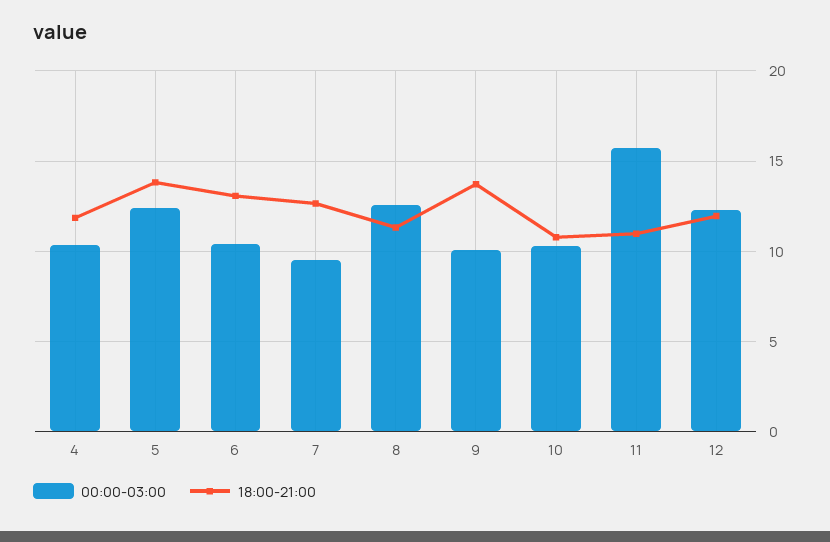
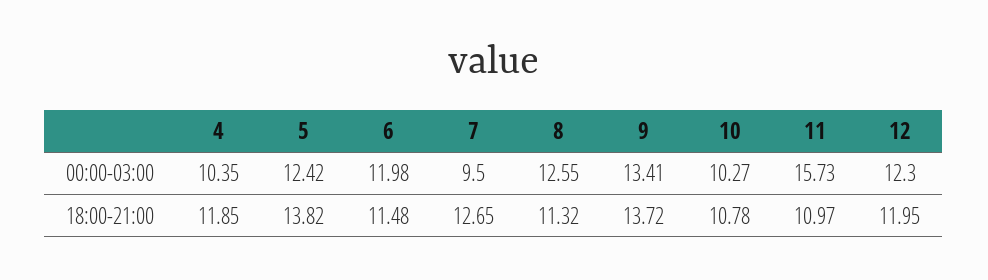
00:00-03:00, 6: 10.5 -> 11.98
18:00-21:00, 6: 13 -> 11.48
00:00-03:00, 9: 10 -> 13.41

